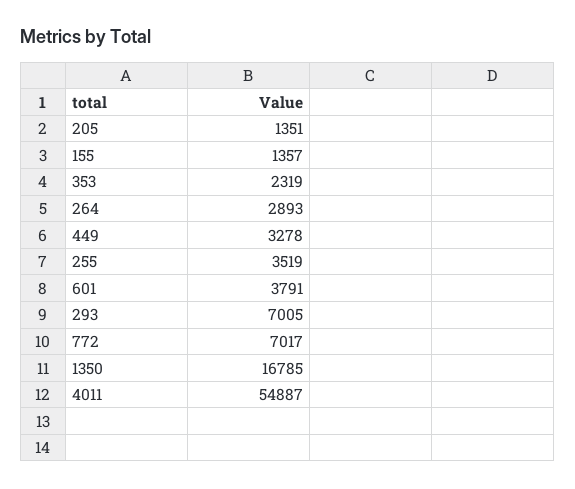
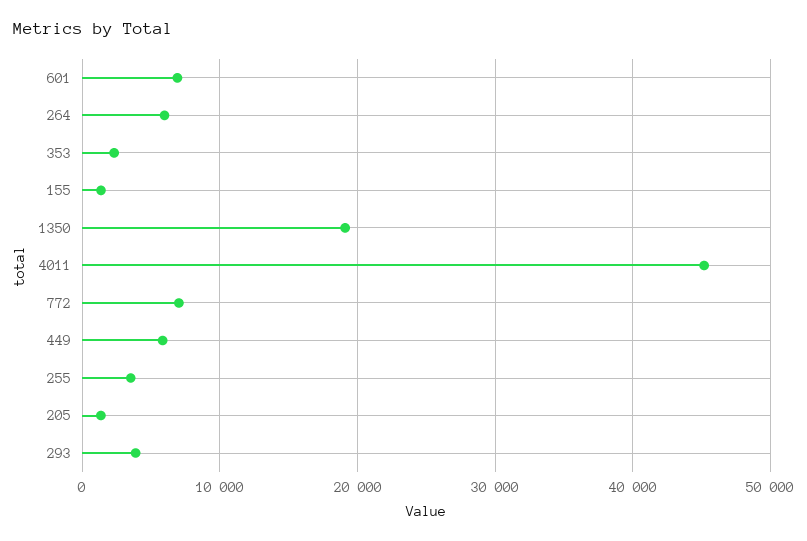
264: 2893 -> 6000
449: 3278 -> 6000
601: 3791 -> 7000
293: 7005 -> 4000
1350: 16785 -> 19000
4011: 54887 -> 45000

